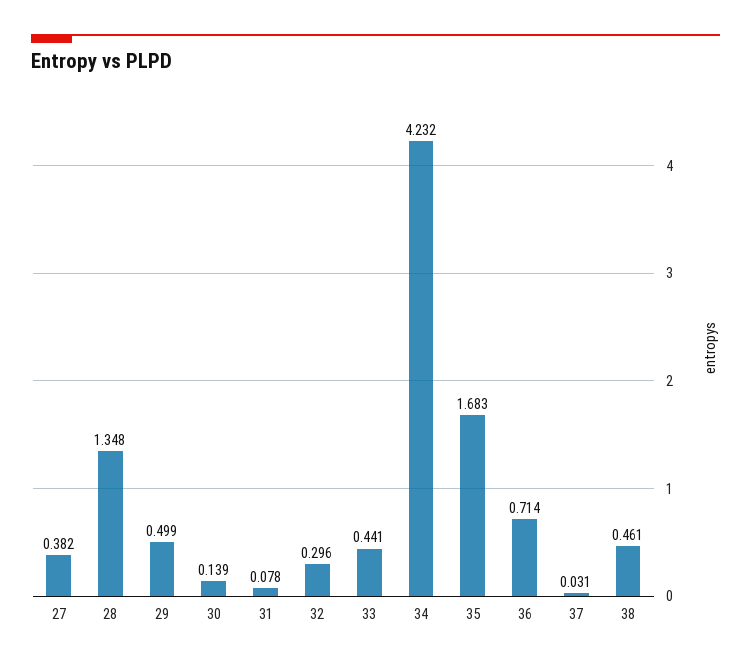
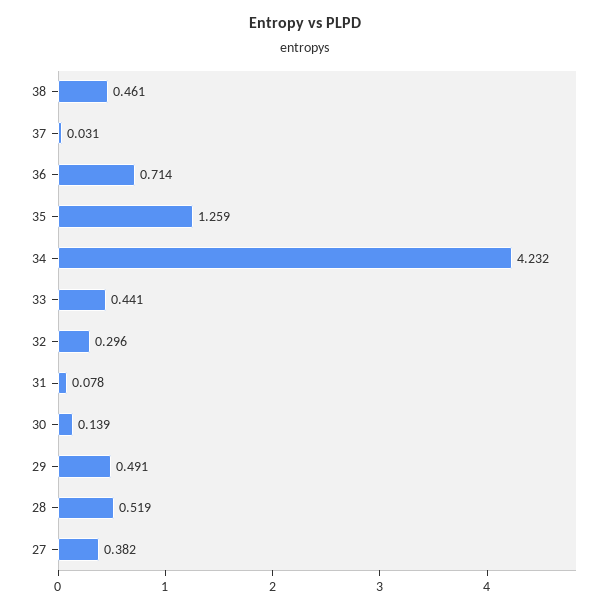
28: 1.348 -> 0.519
29: 0.499 -> 0.491
35: 1.683 -> 1.259

